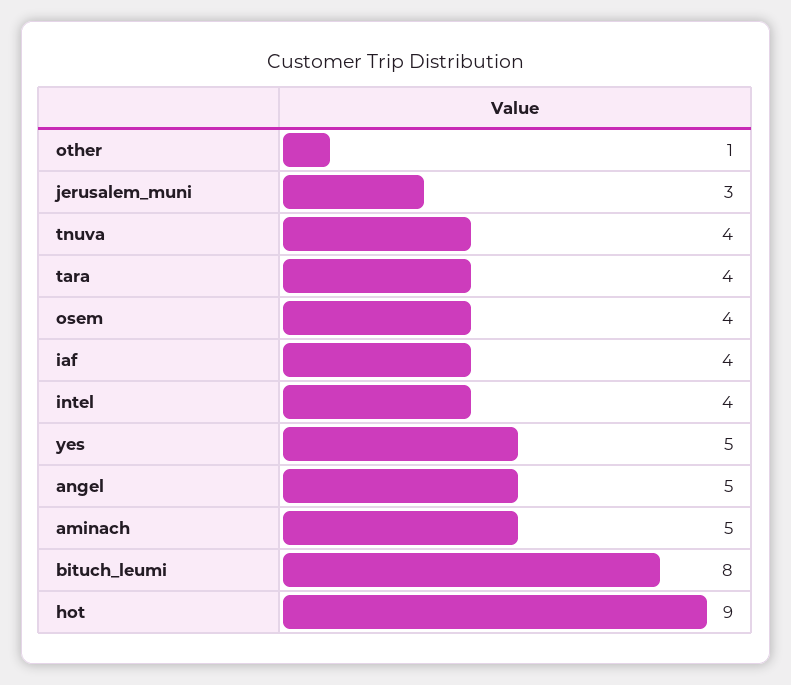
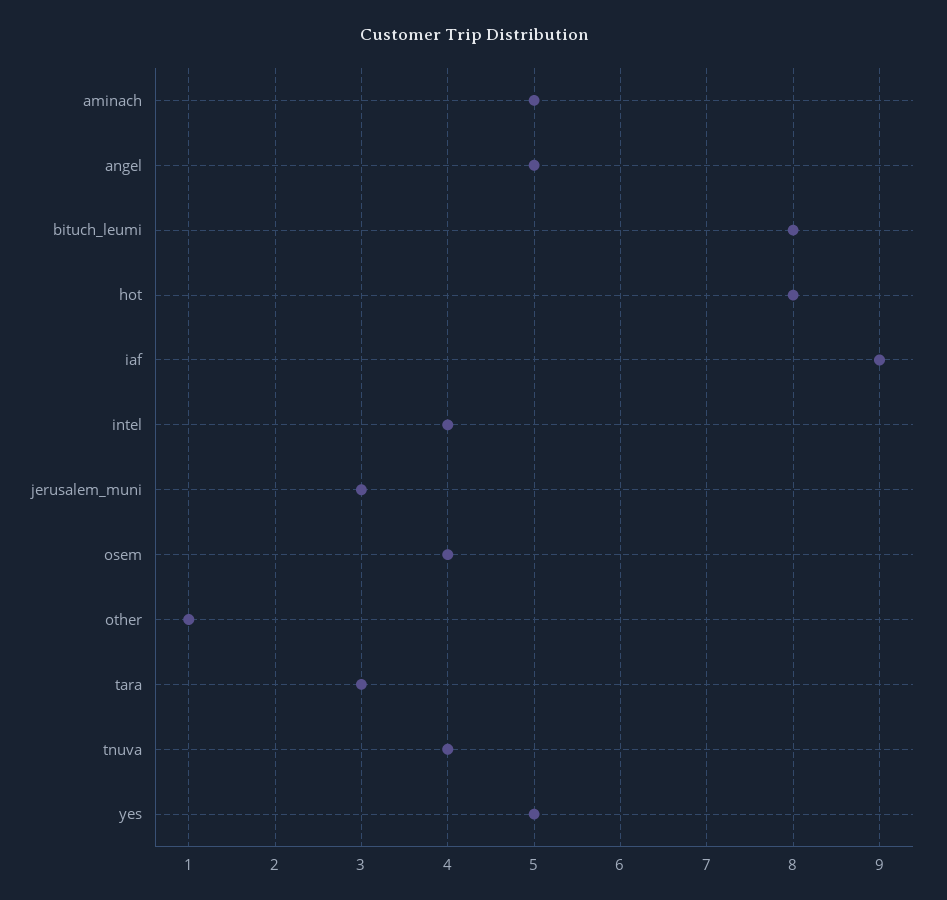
tara: 4 -> 3
iaf: 4 -> 9
hot: 9 -> 8

